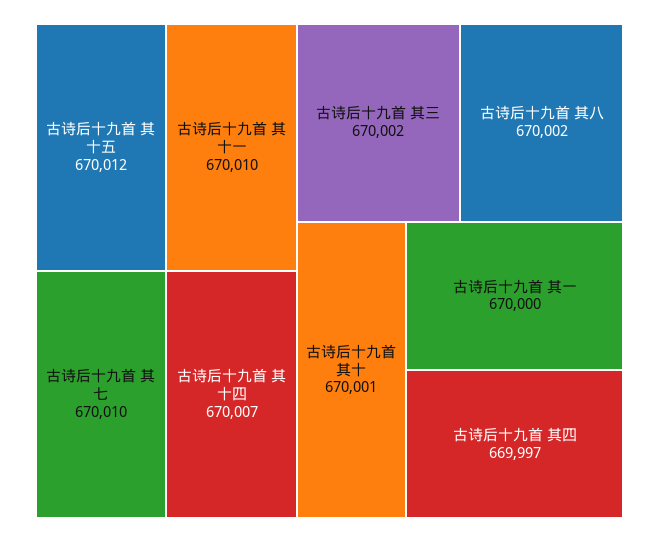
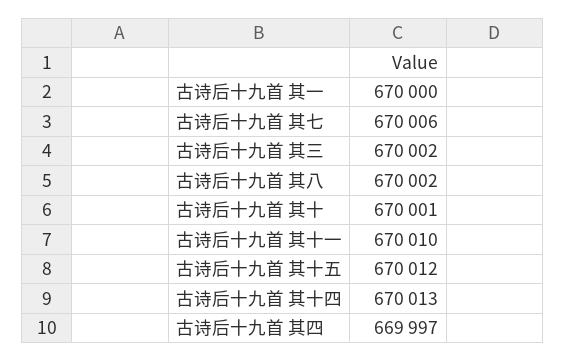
古诗后十九首 其七: 670010 -> 670006
古诗后十九首 其十四: 670007 -> 670013

